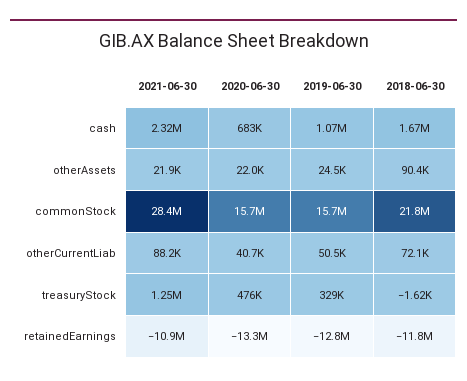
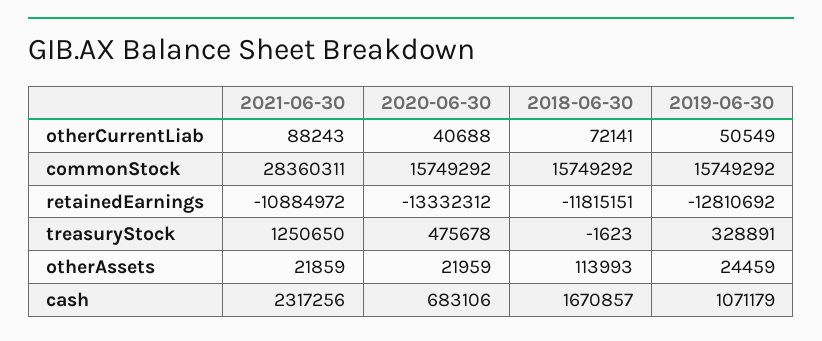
2018-06-30, otherAssets: 90400 -> 113993
2018-06-30, commonStock: 21800000 -> 15749292

